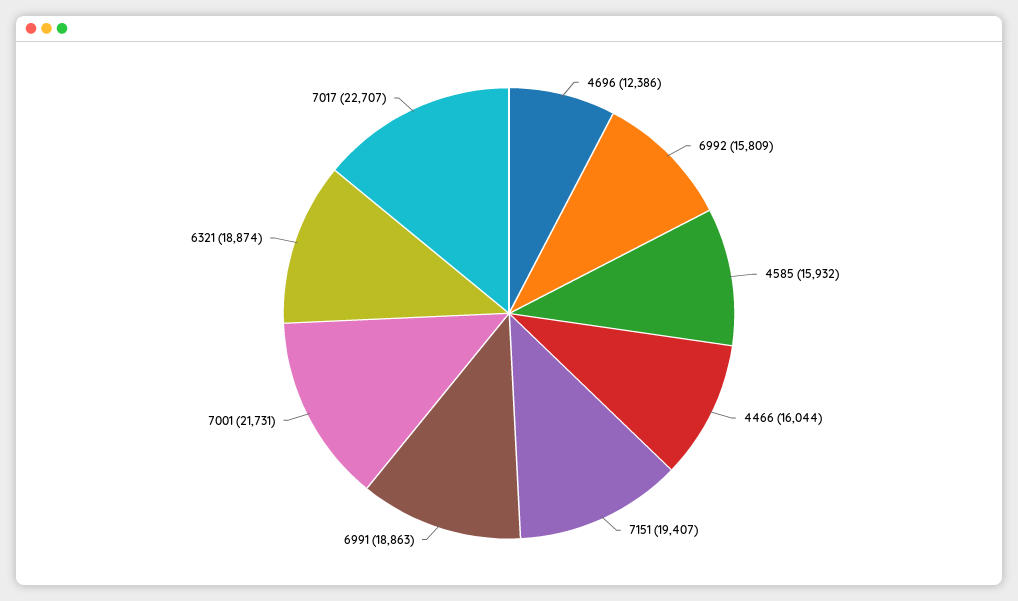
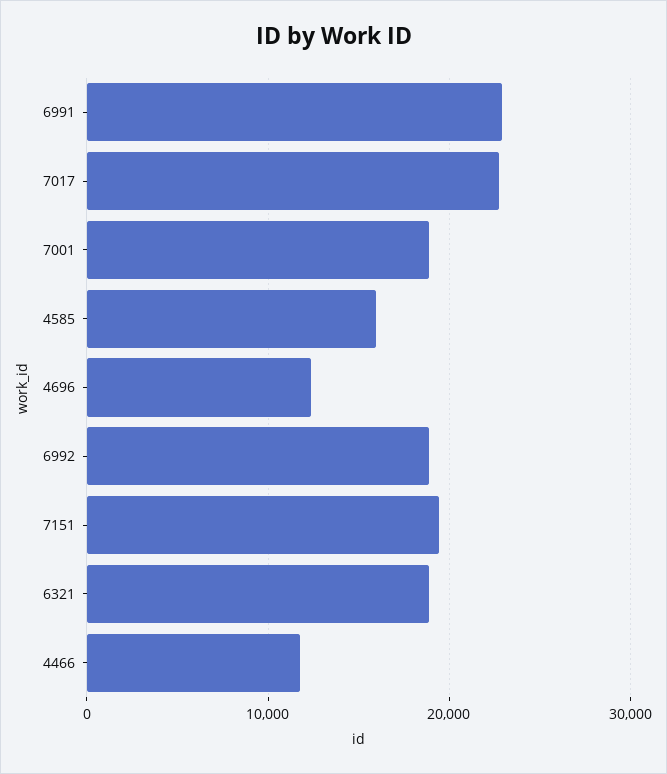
6992: 15809 -> 19000
4466: 16044 -> 12000
6991: 18863 -> 23000
7001: 21731 -> 19000

